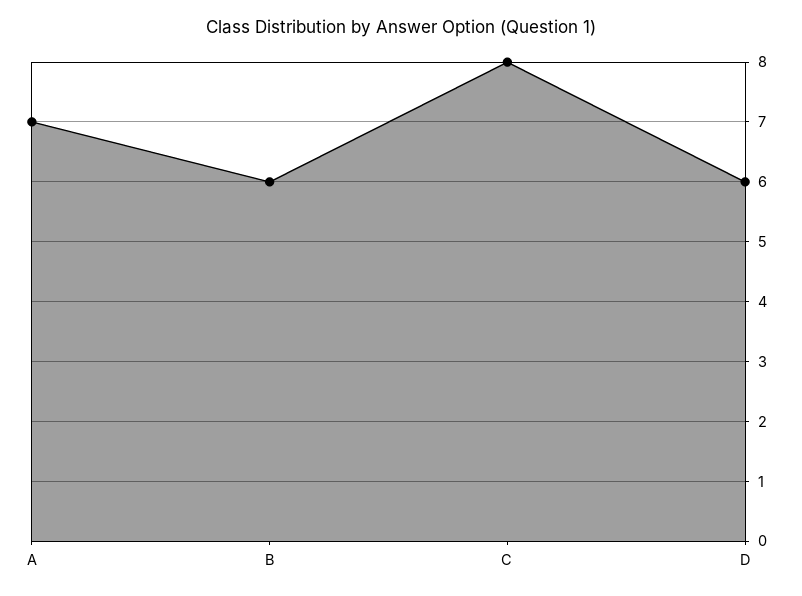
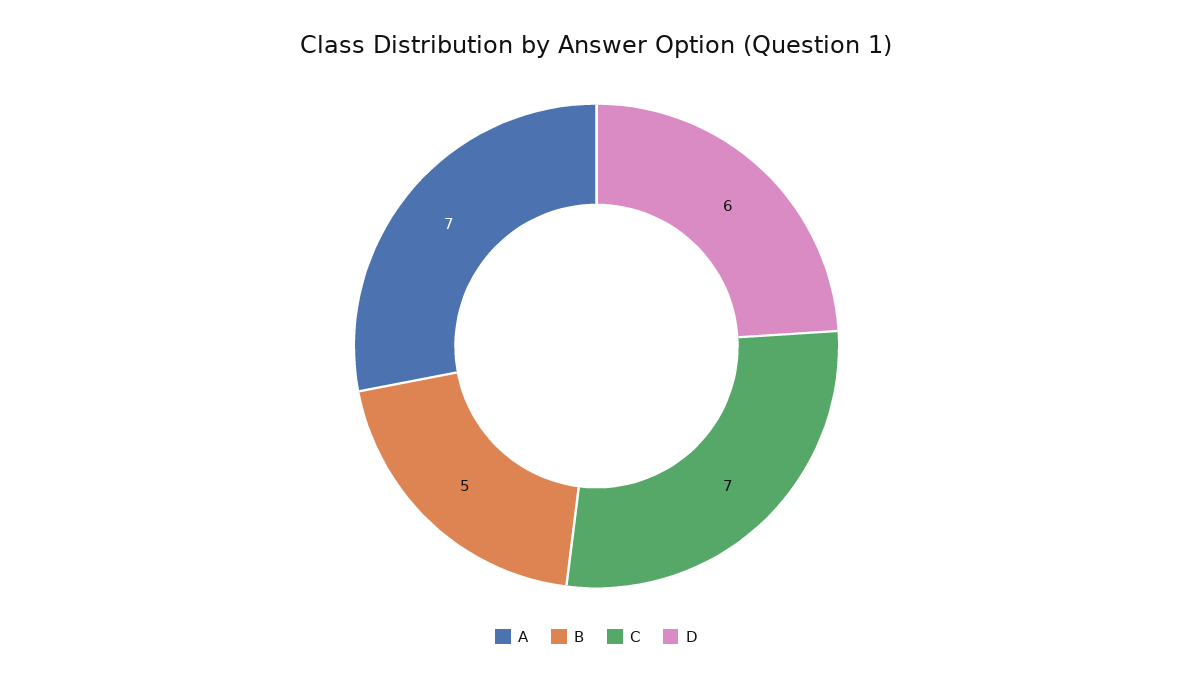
B: 6 -> 5
C: 8 -> 7

